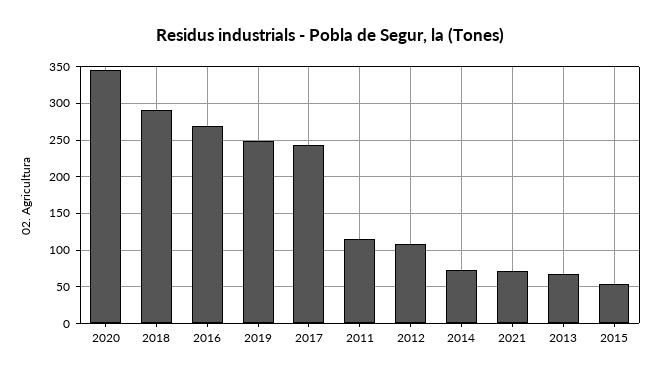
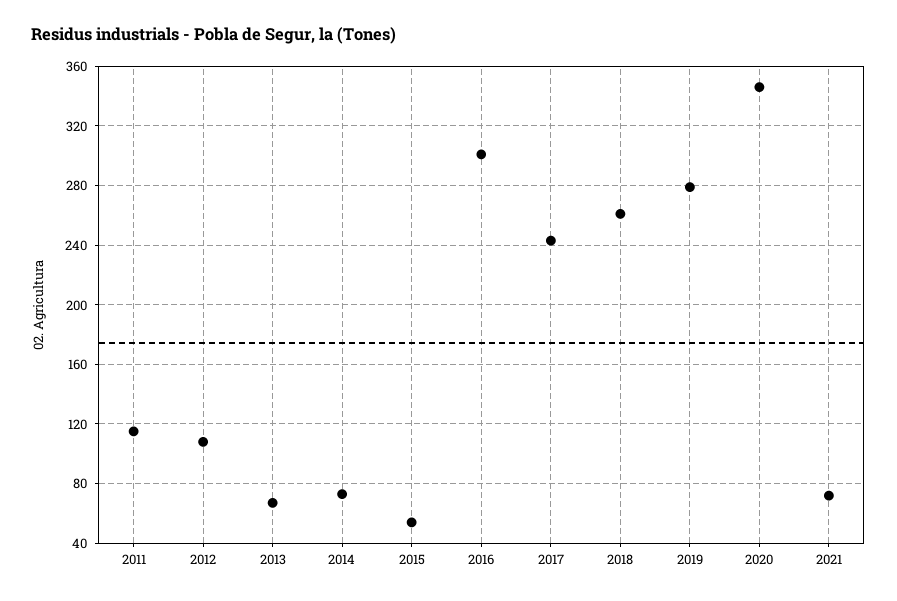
2018: 290 -> 260
2016: 270 -> 300
2019: 250 -> 280

